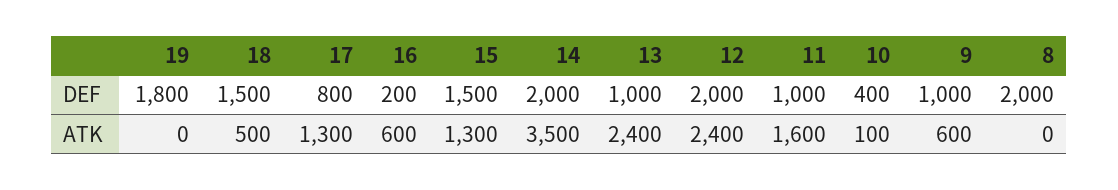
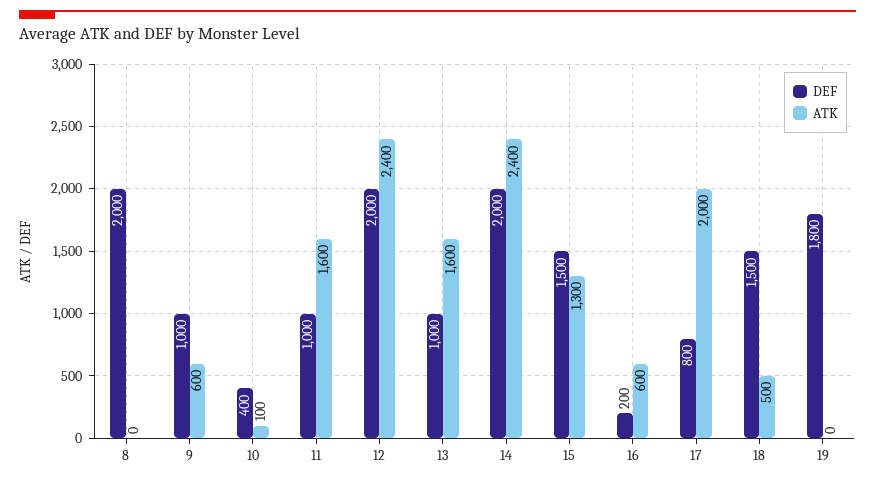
ATK, 17: 1300 -> 2000
ATK, 14: 3500 -> 2400
ATK, 13: 2400 -> 1600

